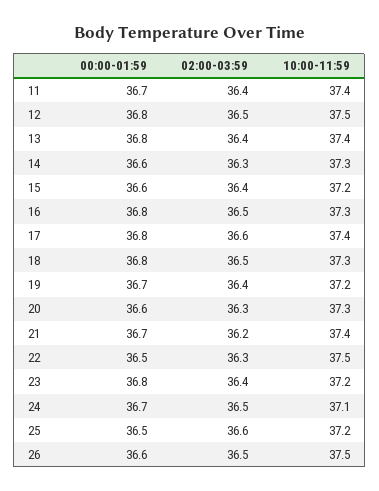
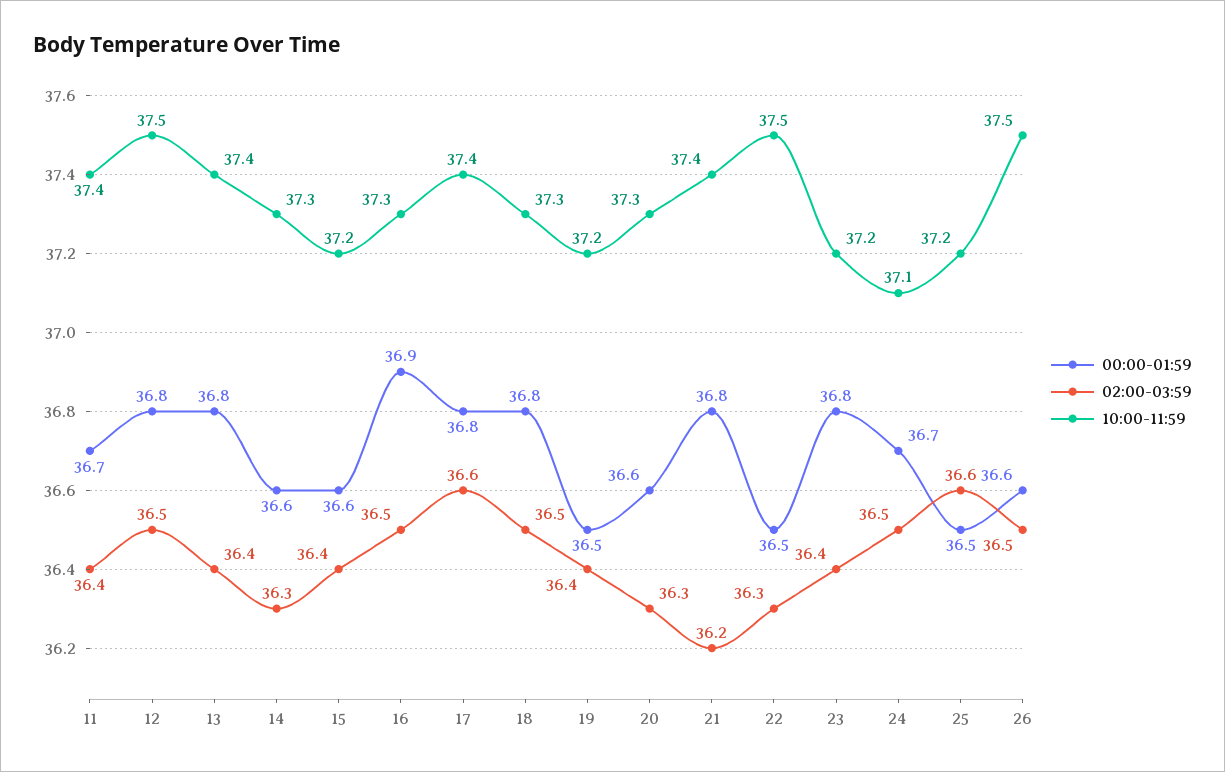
00:00-01:59, 16: 36.8 -> 36.9
00:00-01:59, 19: 36.7 -> 36.5
00:00-01:59, 21: 36.7 -> 36.8

